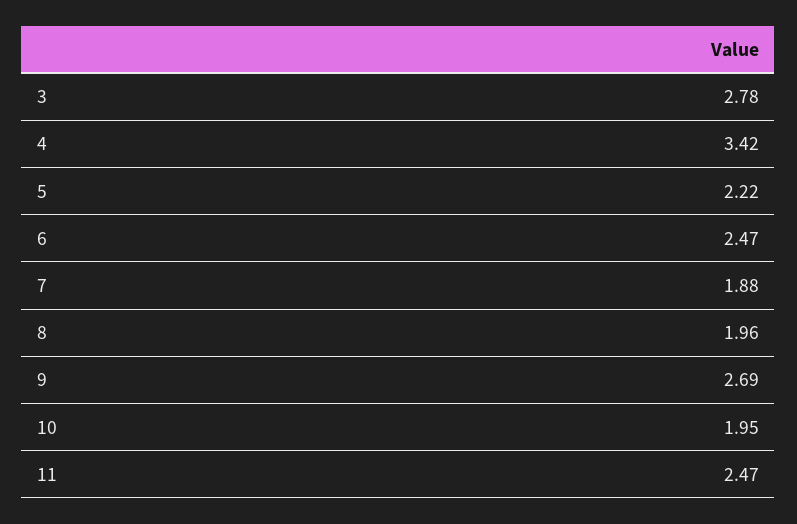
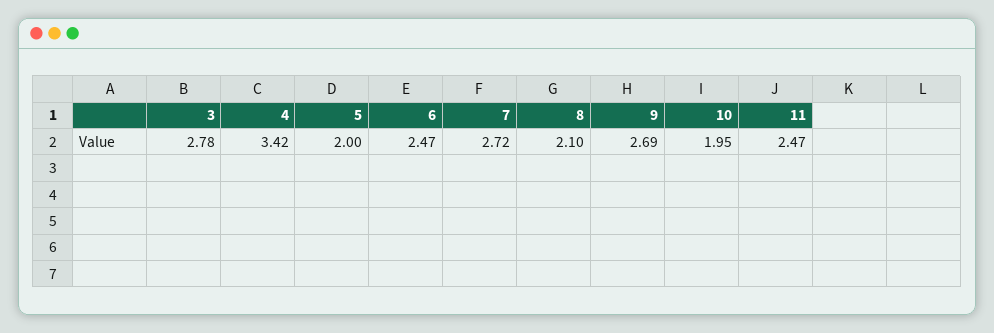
5: 2.22 -> 2
7: 1.88 -> 2.72
8: 1.96 -> 2.1

